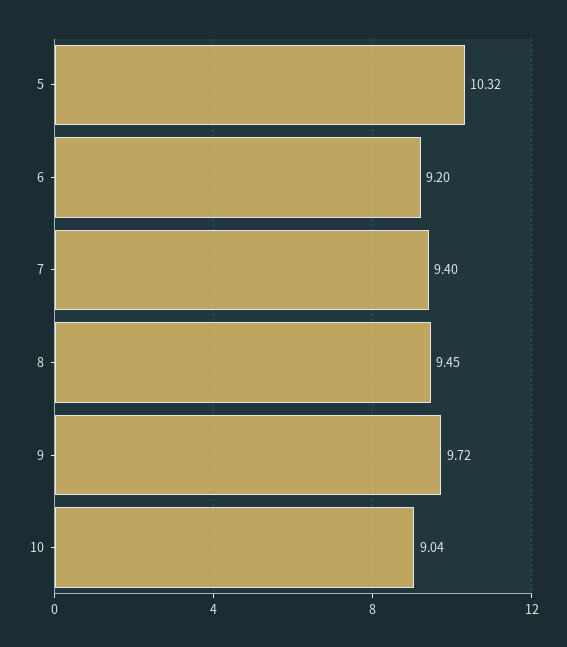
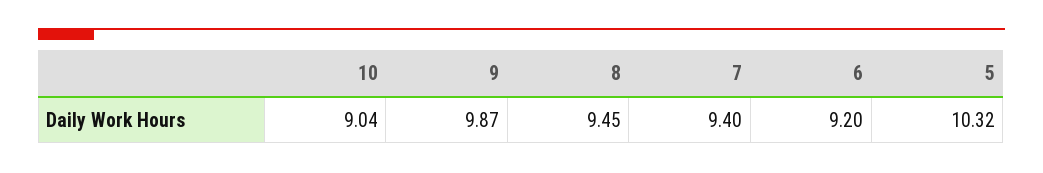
9: 9.72 -> 9.87

